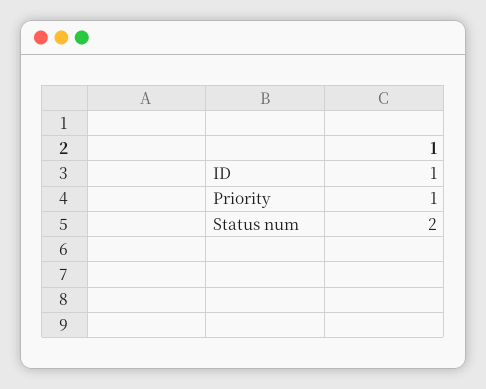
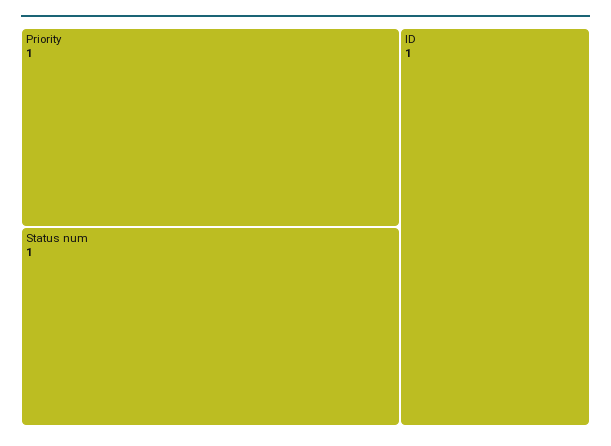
Status num: 2 -> 1

